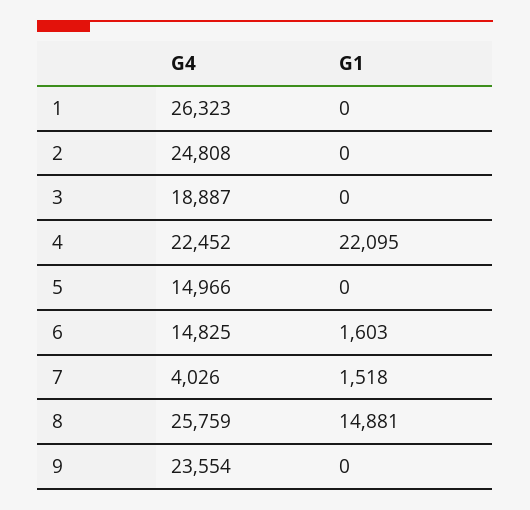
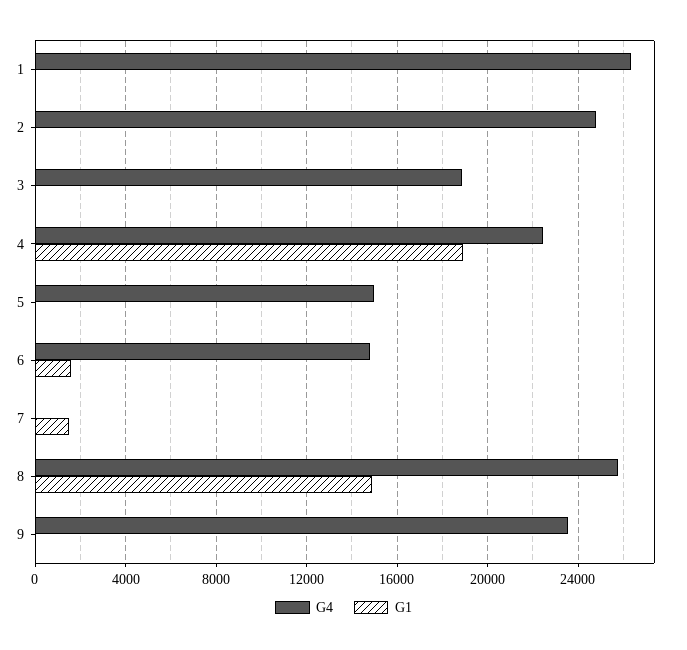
G1, 4: 22095 -> 19000
G4, 7: 4026 -> 0

